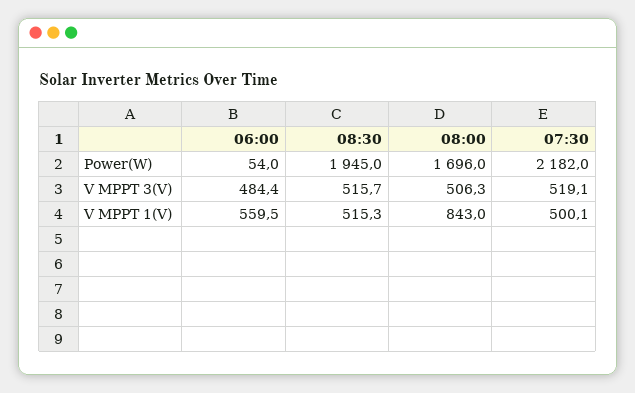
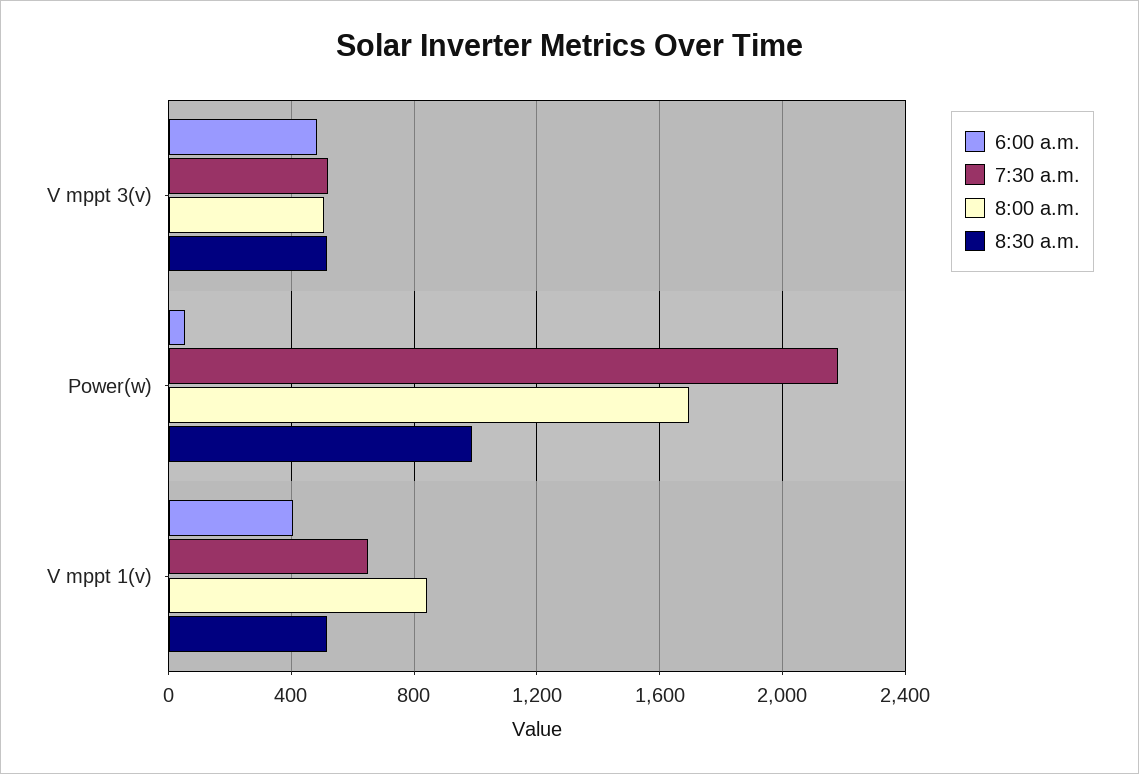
08:30, Power(W): 1945 -> 1000
06:00, V MPPT 1(V): 559.5 -> 400
07:30, V MPPT 1(V): 500.1 -> 650

